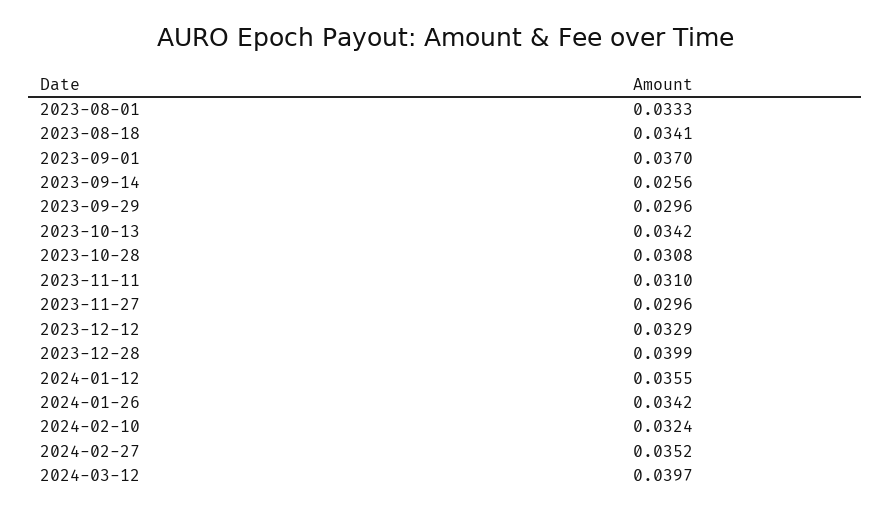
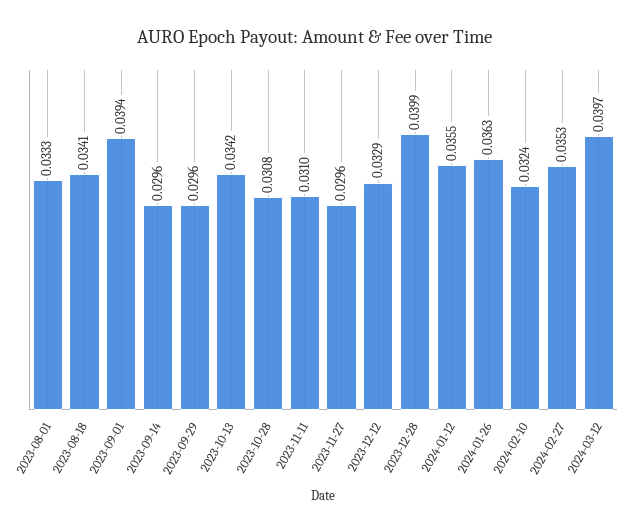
2023-09-01: 0.037 -> 0.0394
2023-09-14: 0.0256 -> 0.0296
2024-01-26: 0.0342 -> 0.0363
2024-02-27: 0.0352 -> 0.0353

